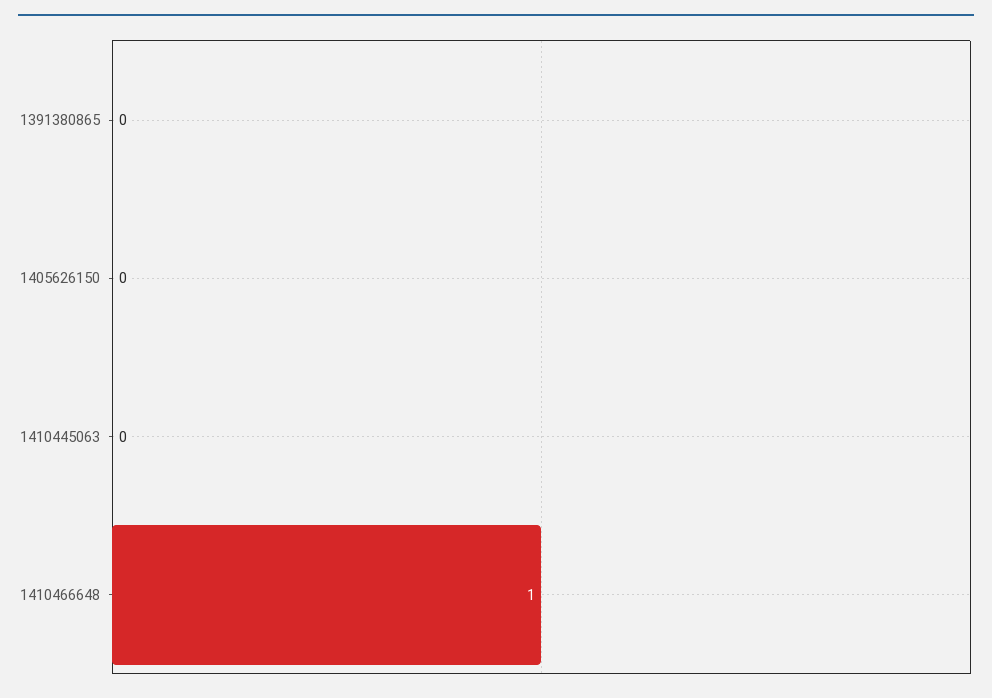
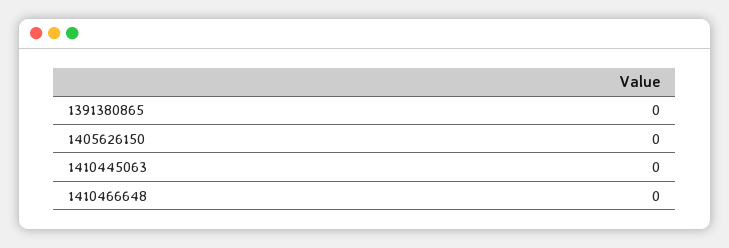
1410466648: 1 -> 0

